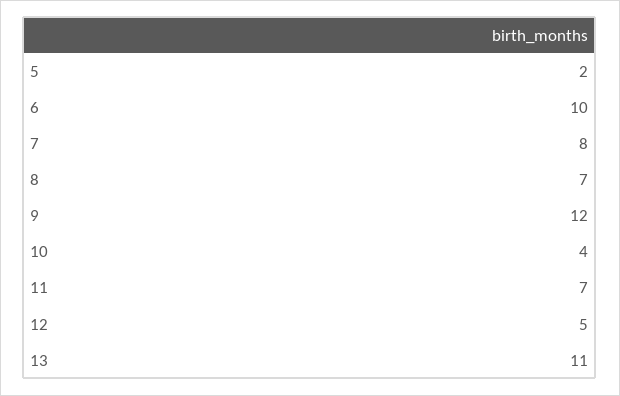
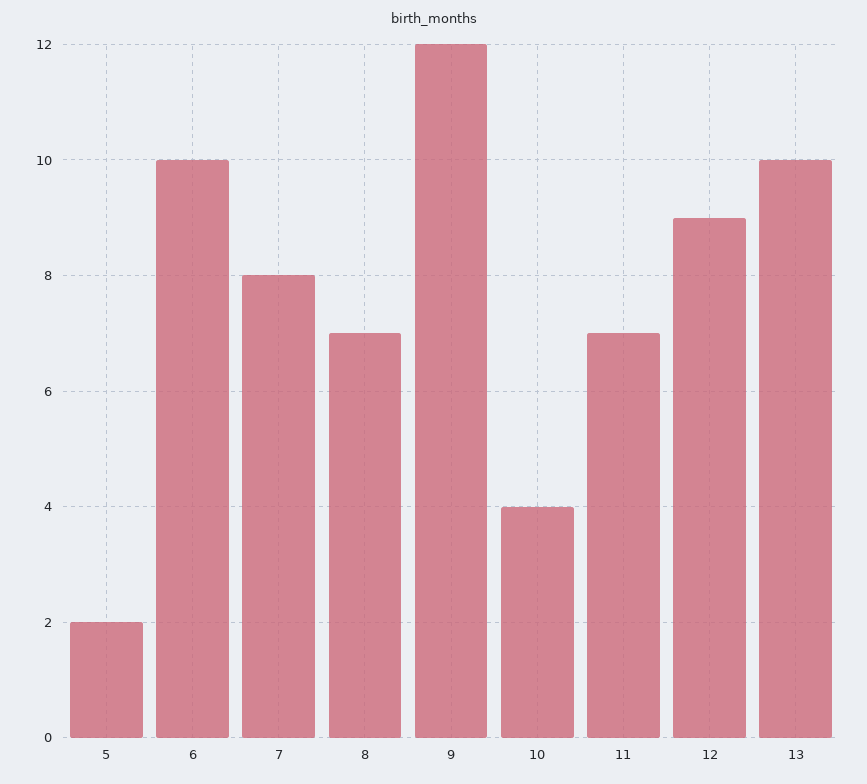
12: 5 -> 9
13: 11 -> 10

